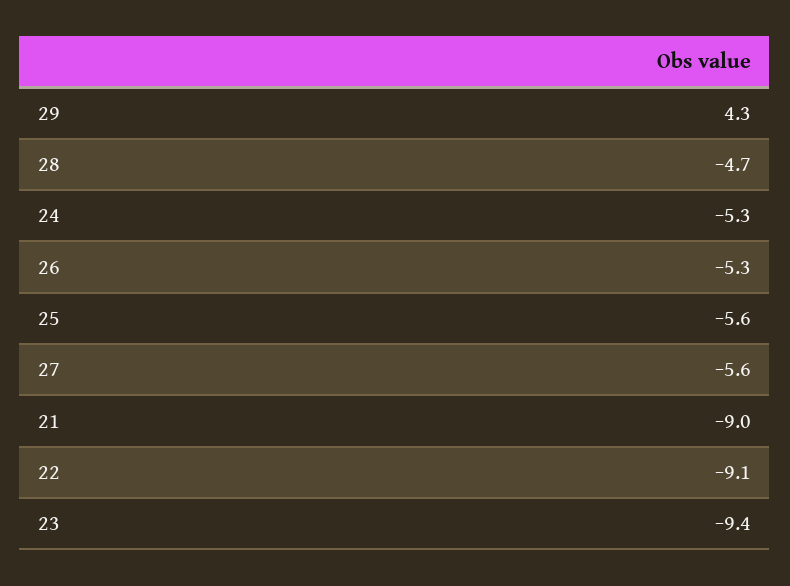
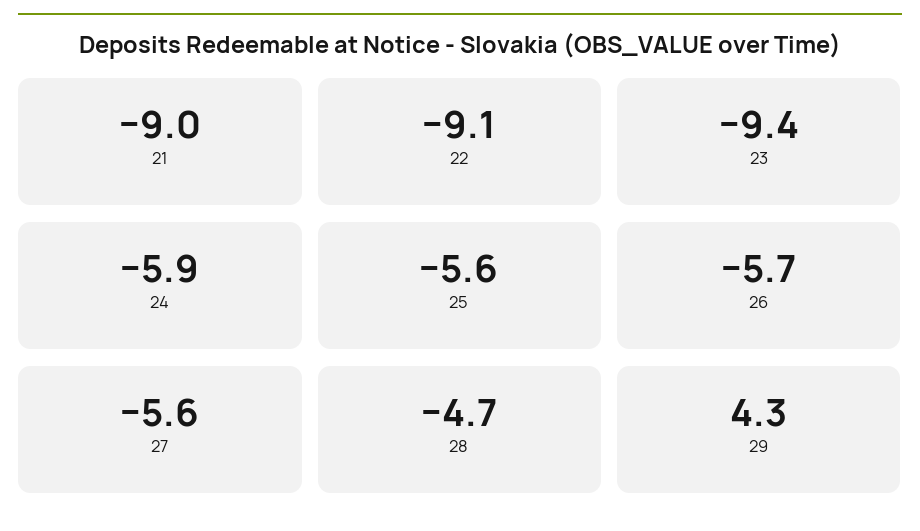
24: -5.3 -> -5.9
26: -5.3 -> -5.7

